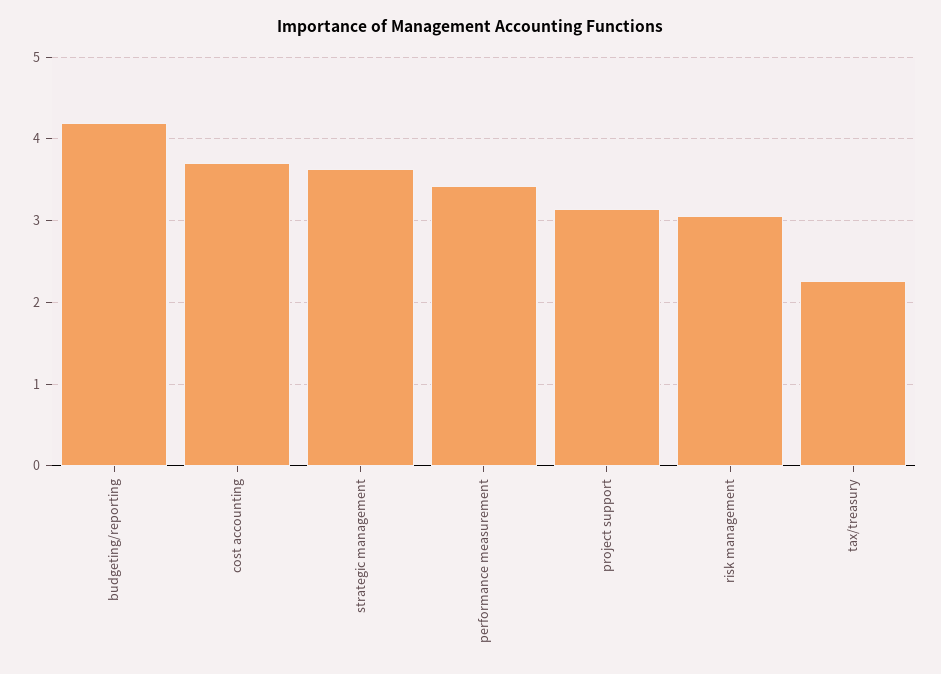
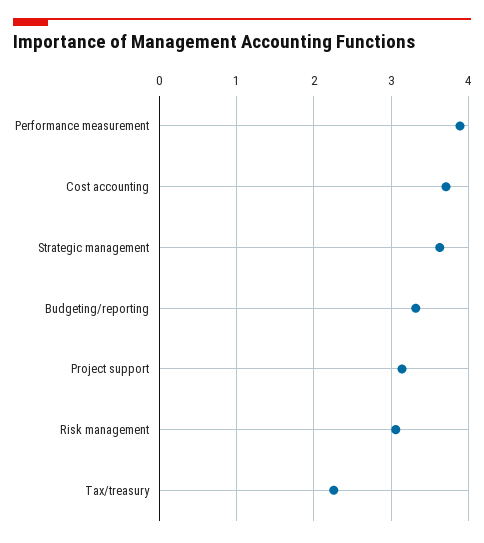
budgeting/reporting: 4.2 -> 3.3
performance measurement: 3.4 -> 3.9

